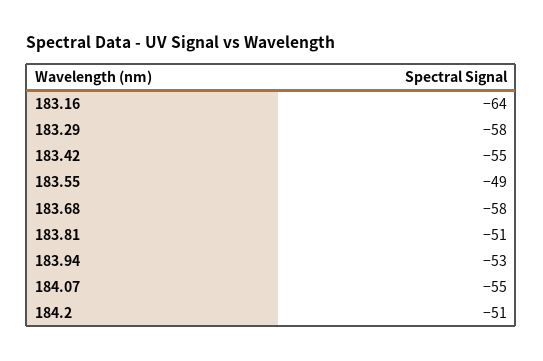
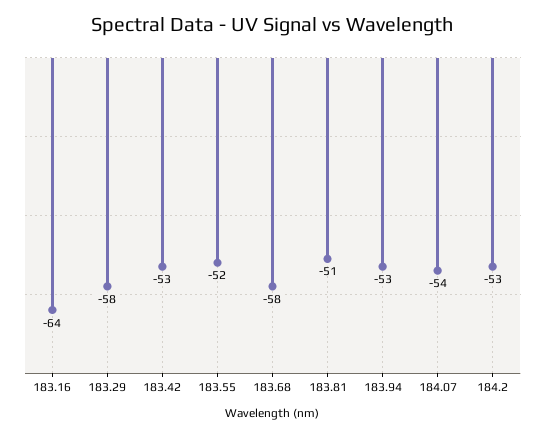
183.42: -55 -> -53
183.55: -49 -> -52
184.07: -55 -> -54
184.2: -51 -> -53

